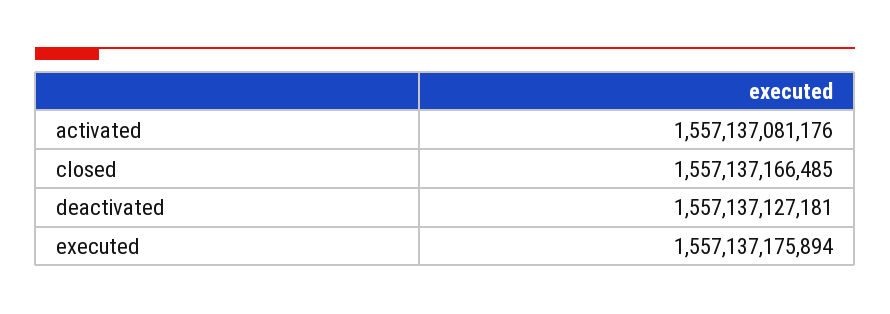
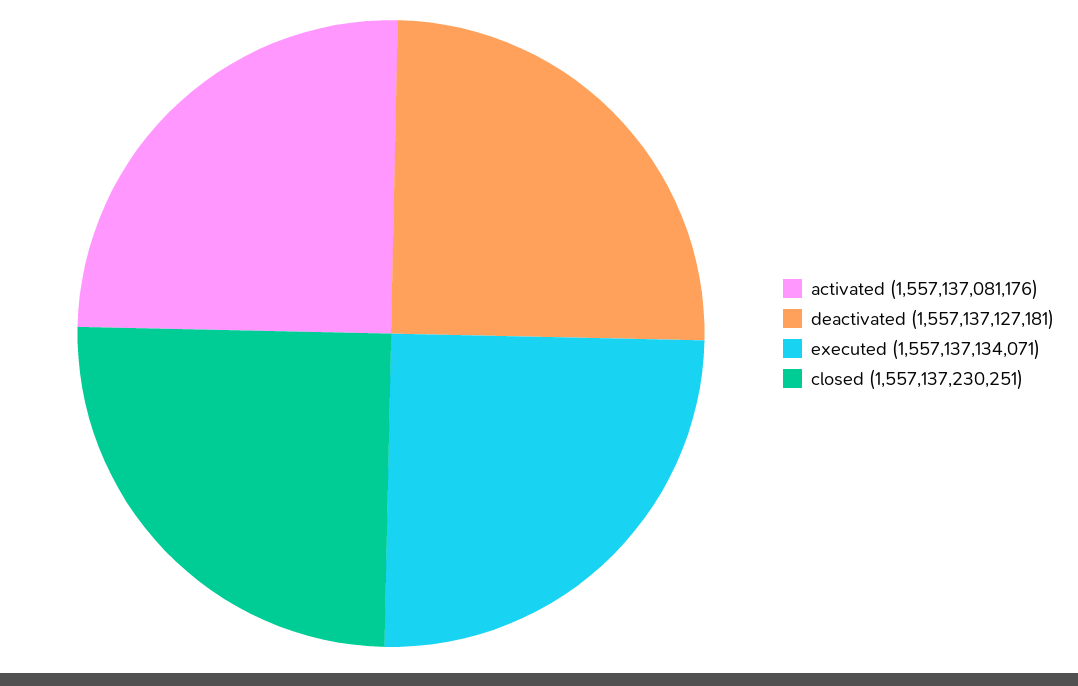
closed: 1557137166485 -> 1557137230251
executed: 1557137175894 -> 1557137134071

